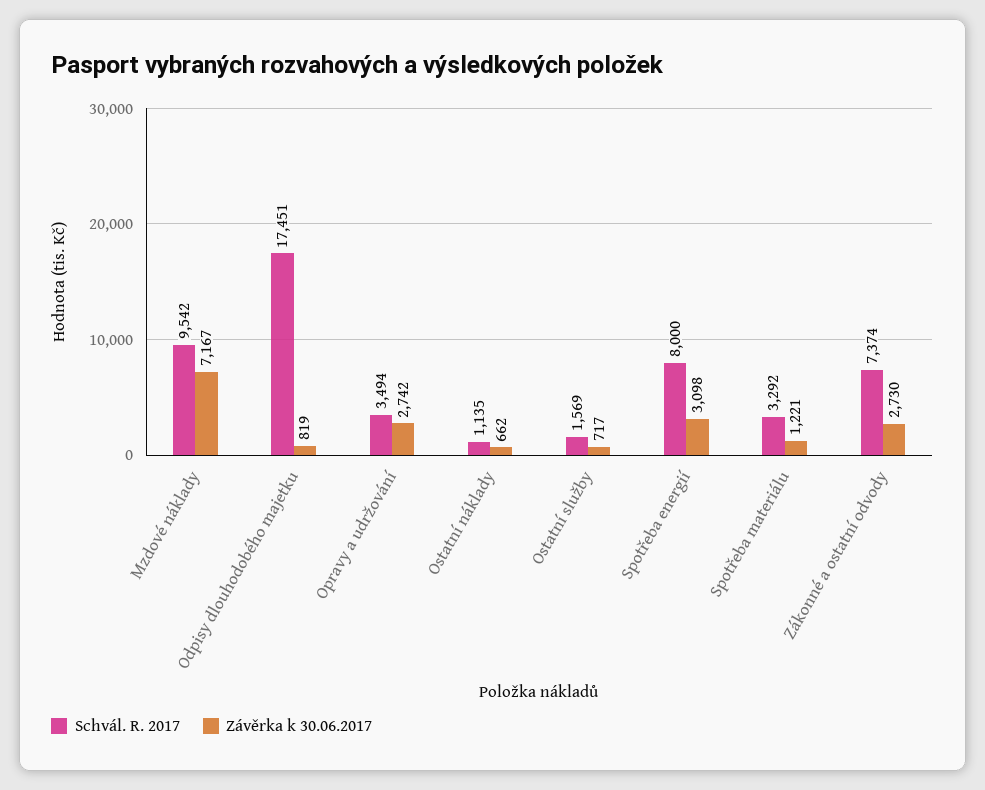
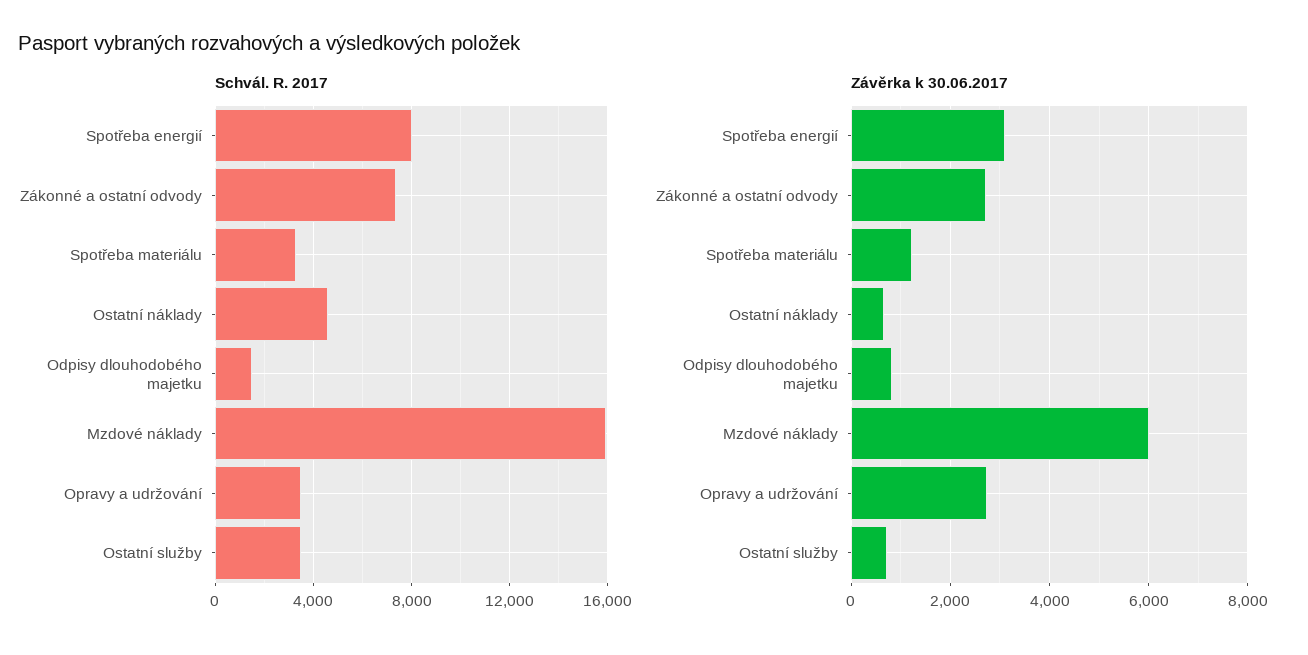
Schvál. R. 2017, Mzdové náklady: 9542 -> 16000
Závěrka k 30.06.2017, Mzdové náklady: 7167 -> 6000
Schvál. R. 2017, Odpisy dlouhodobého majetku: 17451 -> 1500
Schvál. R. 2017, Ostatní náklady: 1135 -> 4500
Schvál. R. 2017, Ostatní služby: 1569 -> 3500

